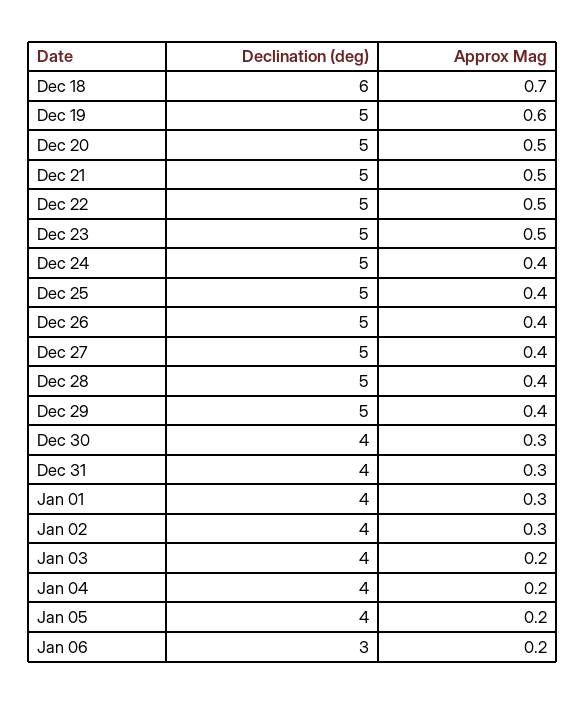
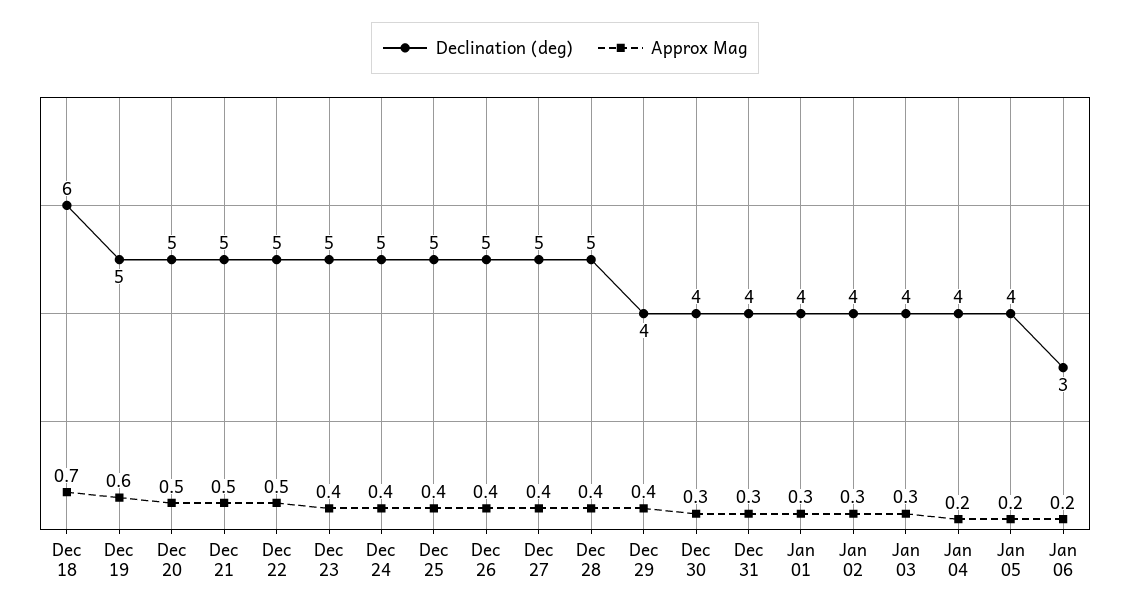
Approx Mag, Dec 23: 0.5 -> 0.4
Declination (deg), Dec 29: 5 -> 4
Approx Mag, Jan 03: 0.2 -> 0.3

